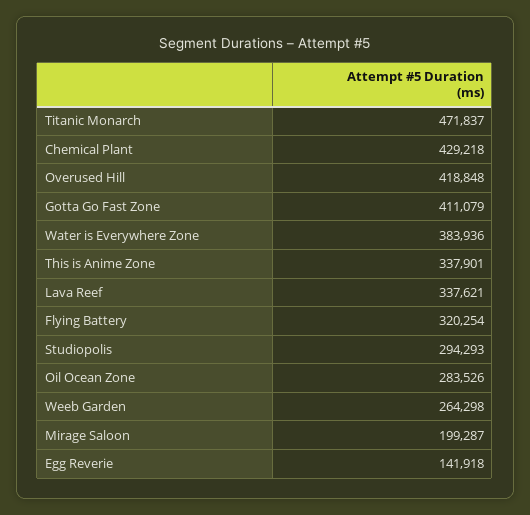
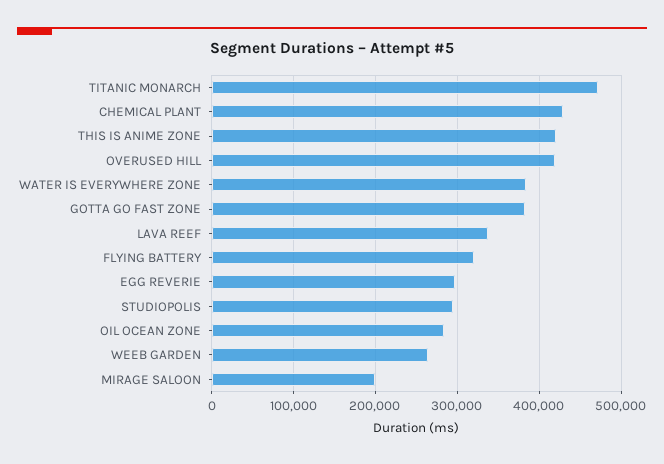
Gotta Go Fast Zone: 411079 -> 380000
This is Anime Zone: 337901 -> 420000
Egg Reverie: 141918 -> 300000

